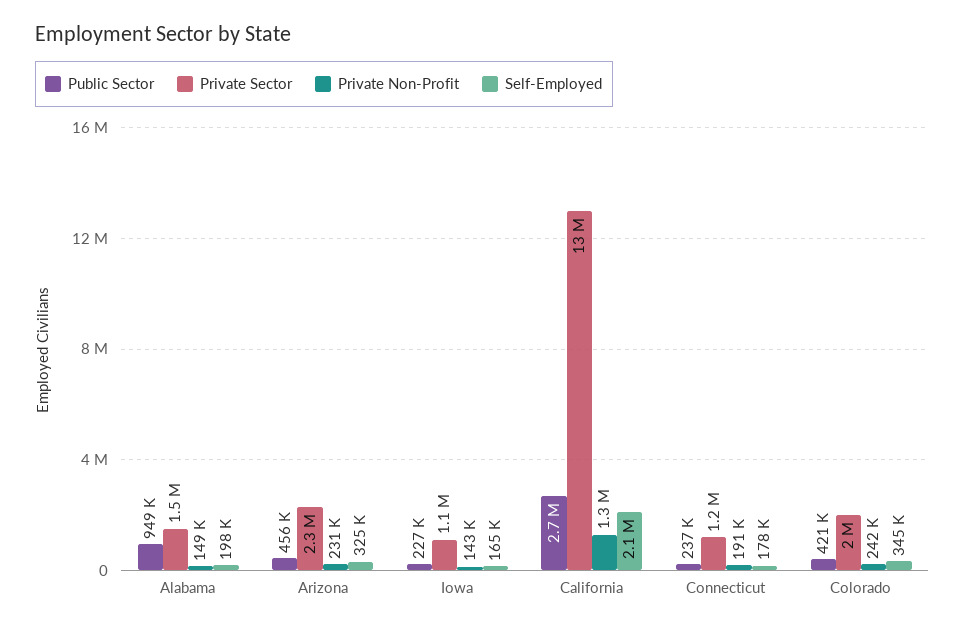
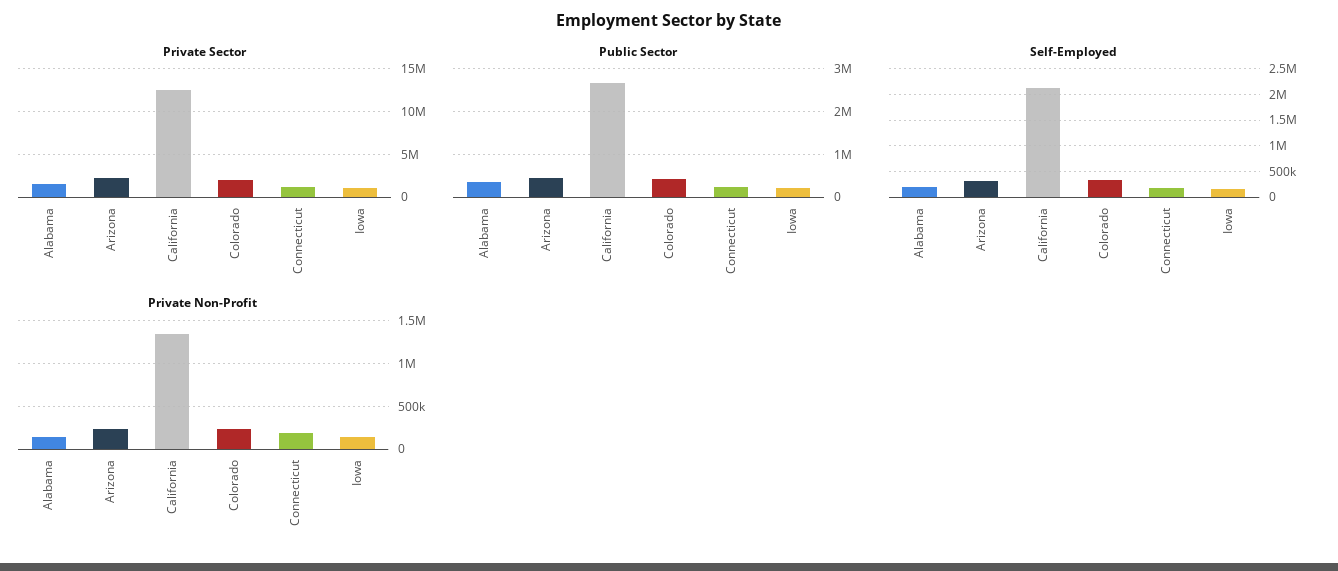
Public Sector, Alabama: 949000 -> 400000

